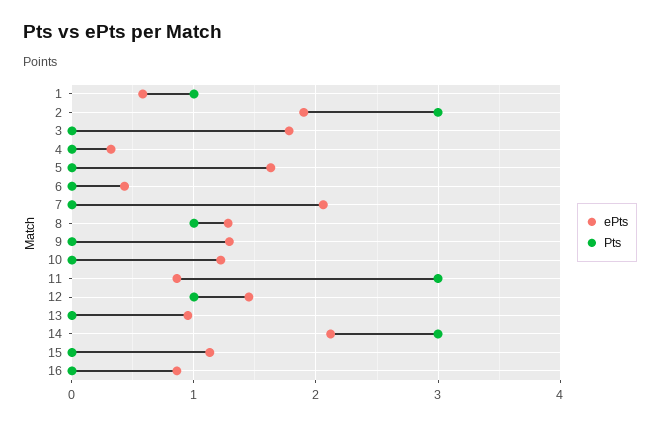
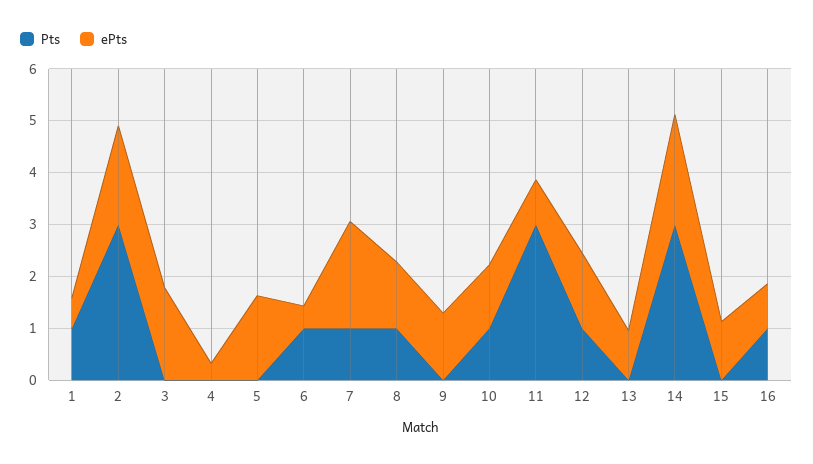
Pts, 6: 0 -> 1
Pts, 7: 0 -> 1
Pts, 10: 0 -> 1
Pts, 16: 0 -> 1

